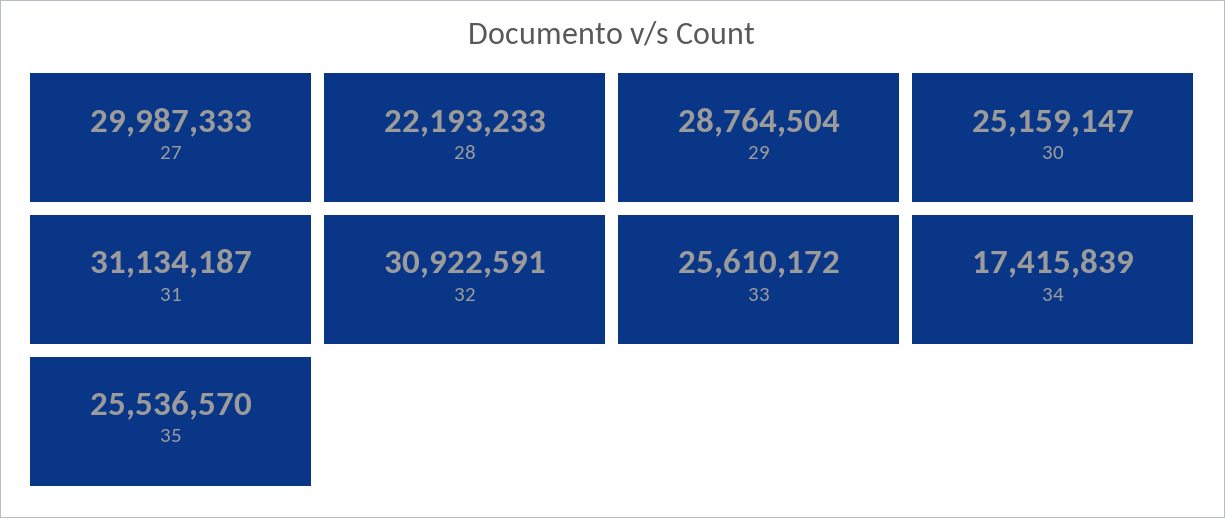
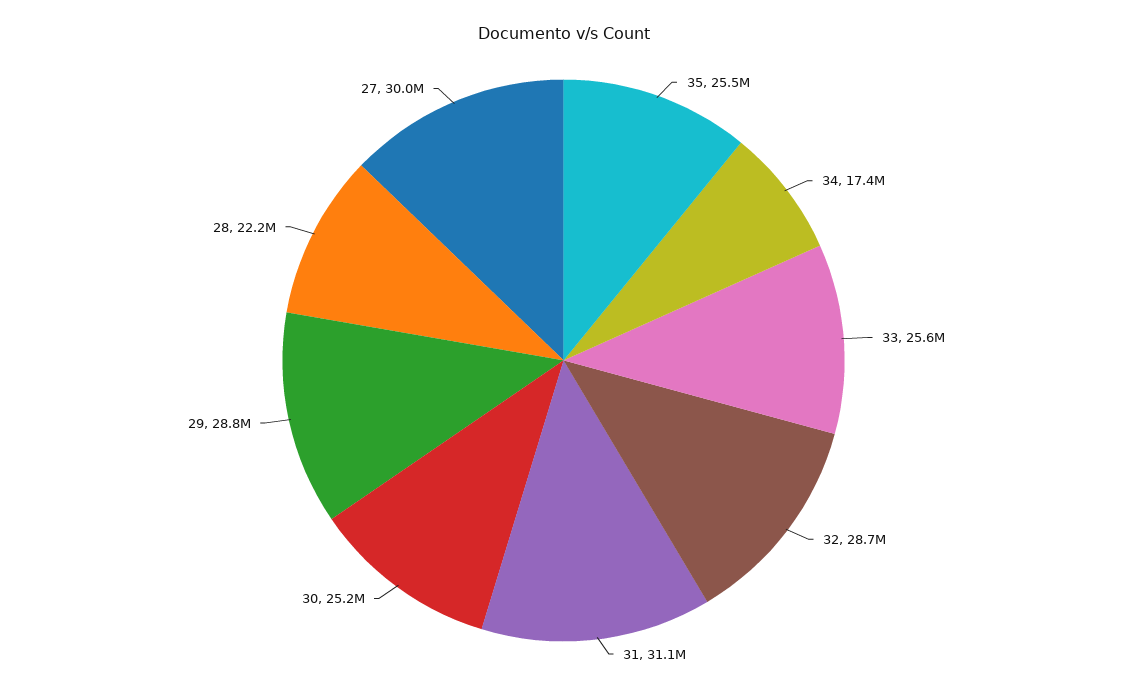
32: 30922591 -> 28700000

